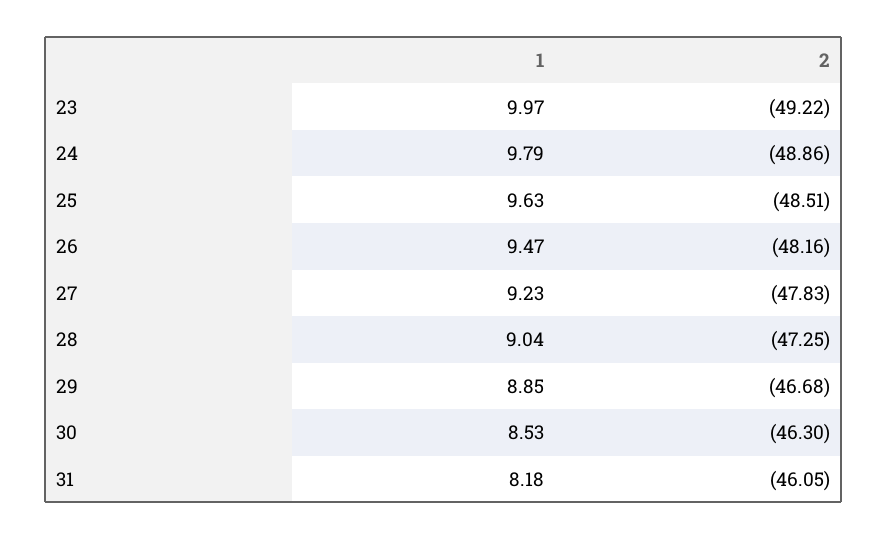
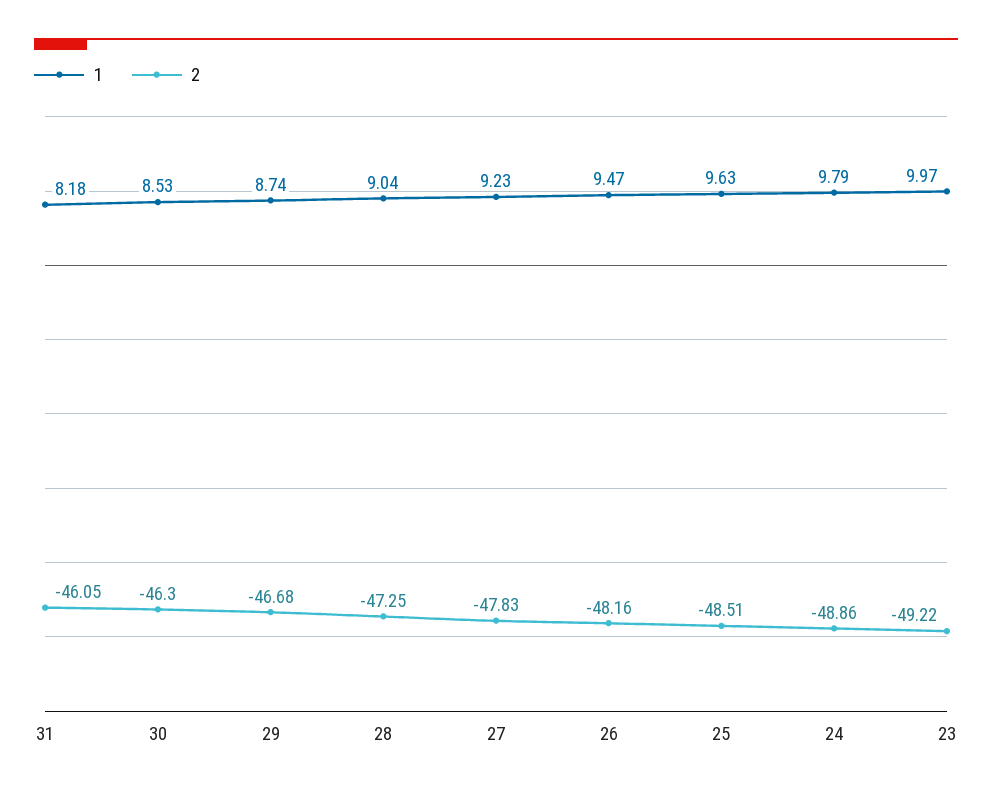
1, 29: 8.85 -> 8.74

